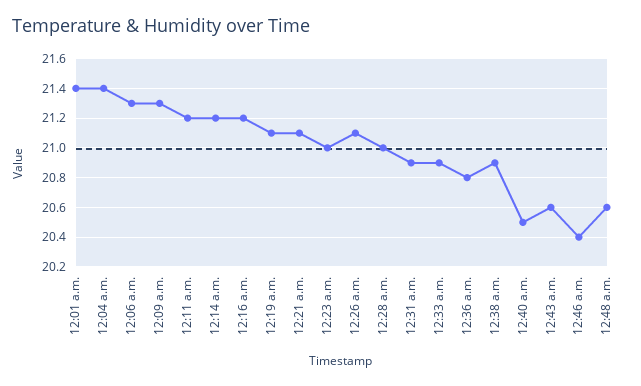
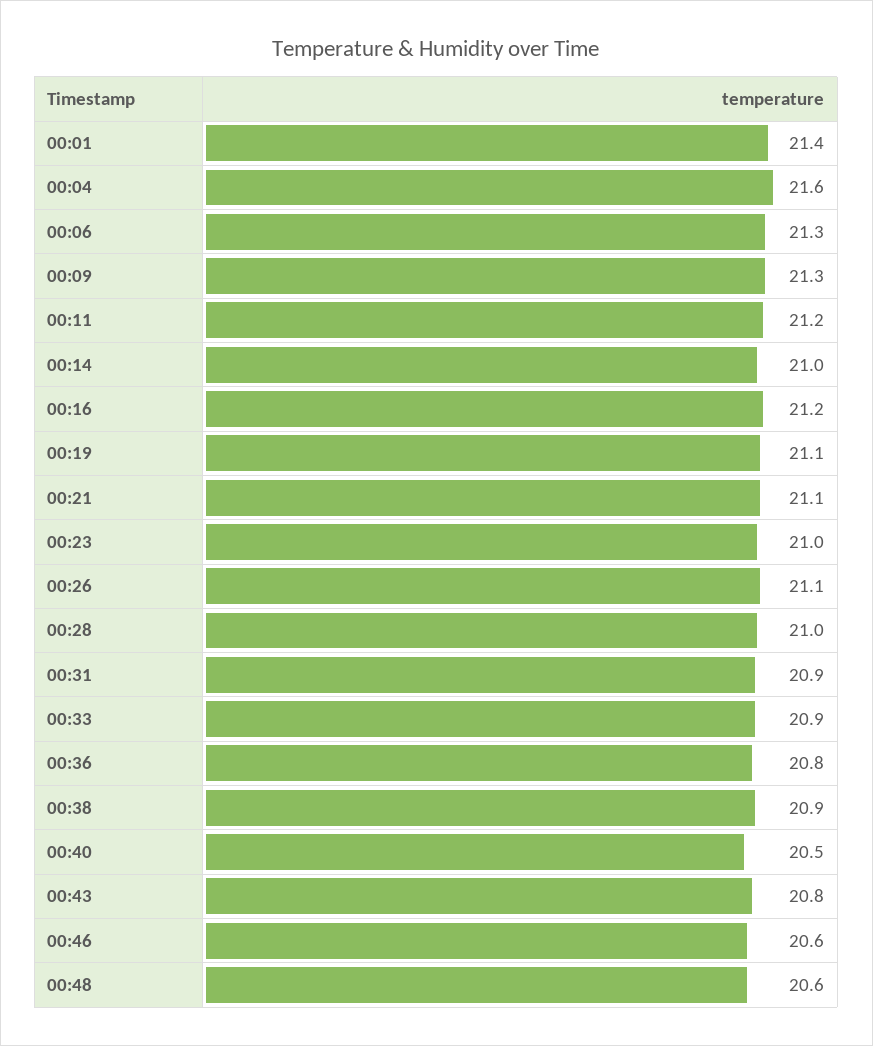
12:04 a.m.: 21.4 -> 21.6
12:14 a.m.: 21.2 -> 21
12:43 a.m.: 20.6 -> 20.8
12:46 a.m.: 20.4 -> 20.6

